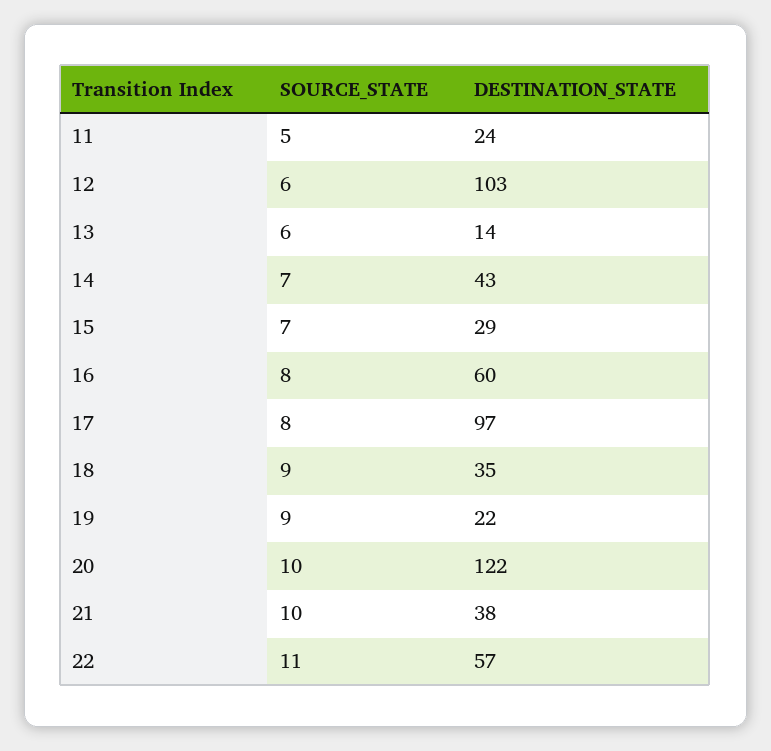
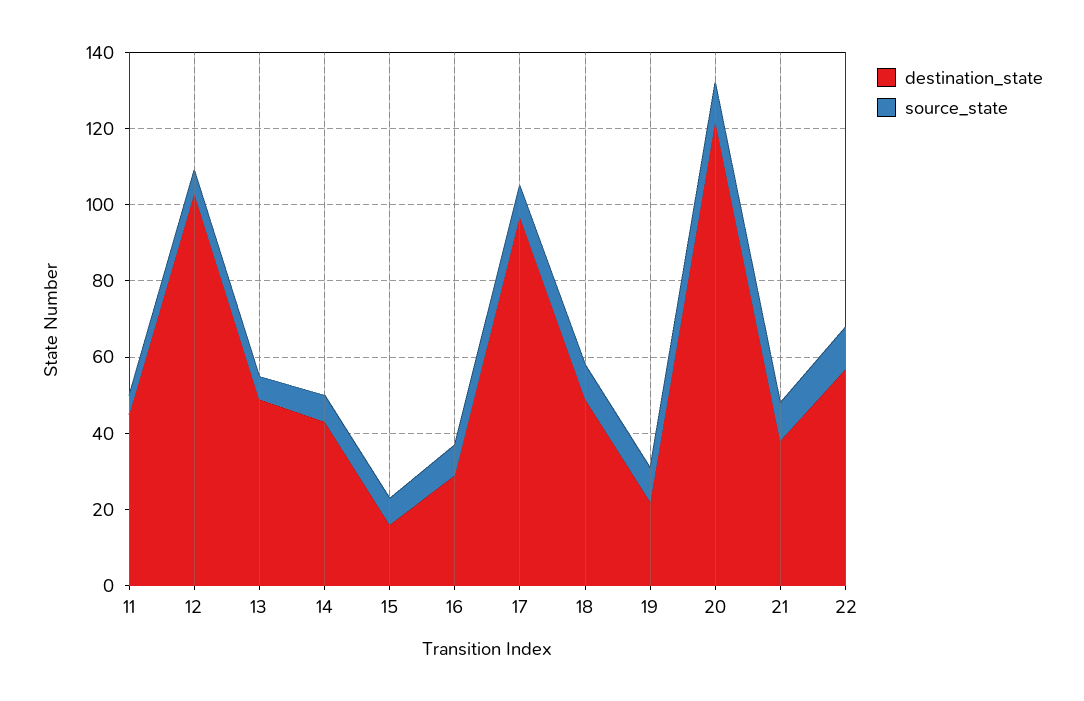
DESTINATION_STATE, 11: 24 -> 45
DESTINATION_STATE, 13: 14 -> 50
DESTINATION_STATE, 15: 29 -> 15
DESTINATION_STATE, 16: 60 -> 30
DESTINATION_STATE, 18: 35 -> 50

